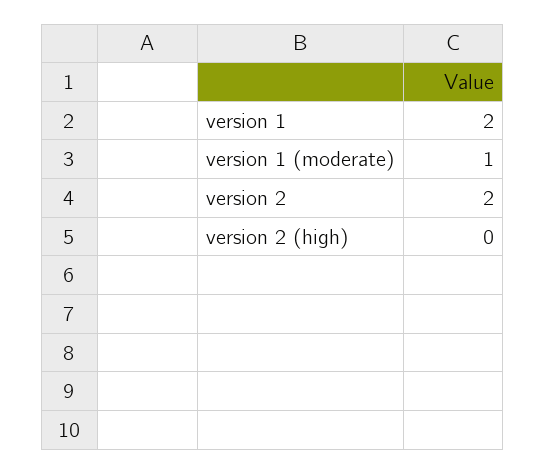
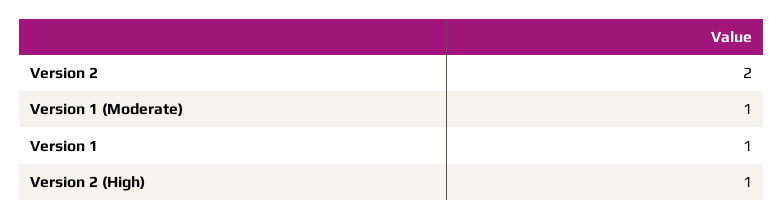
version 1: 2 -> 1
version 2 (high): 0 -> 1

